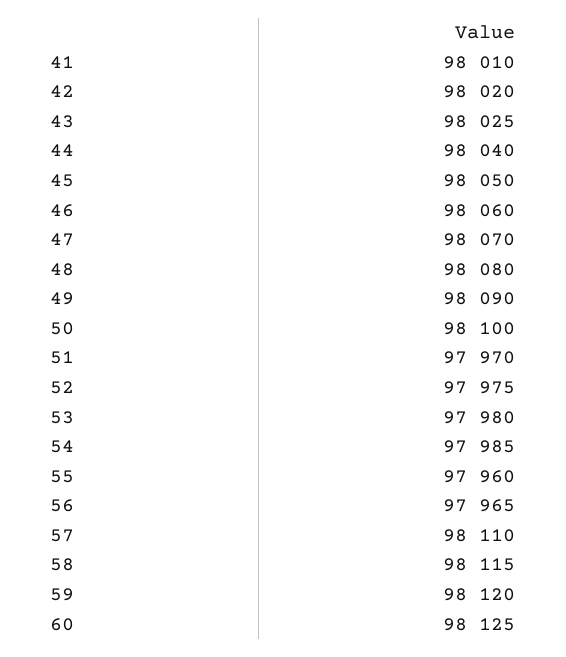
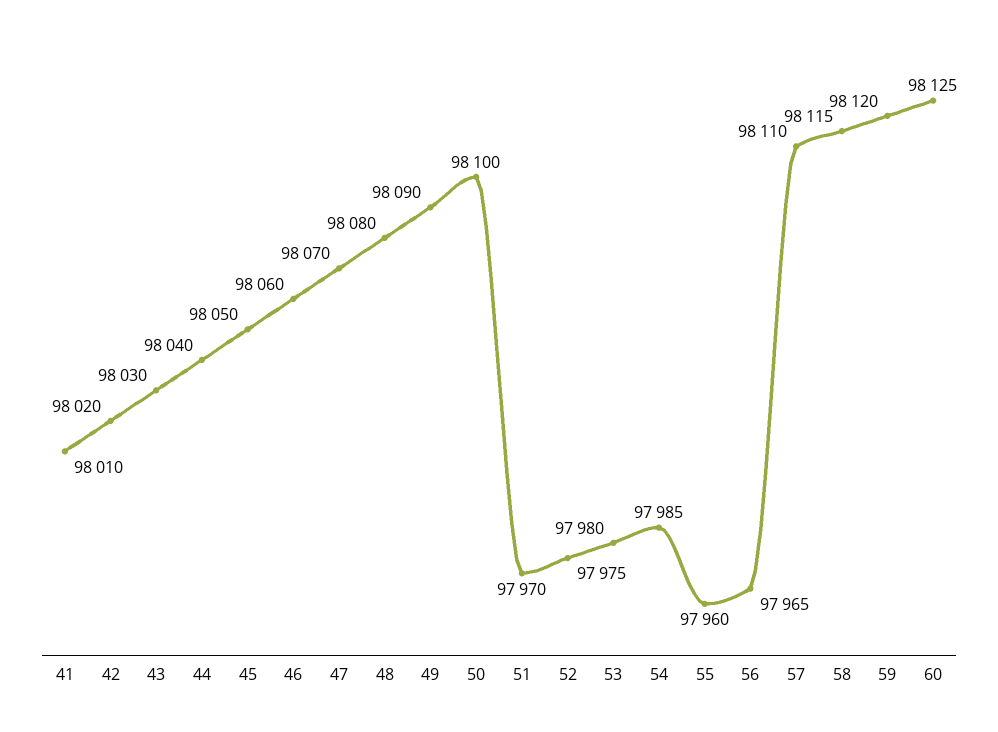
43: 98025 -> 98030

